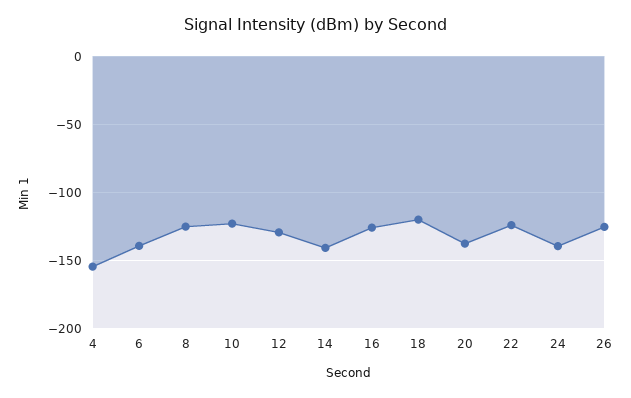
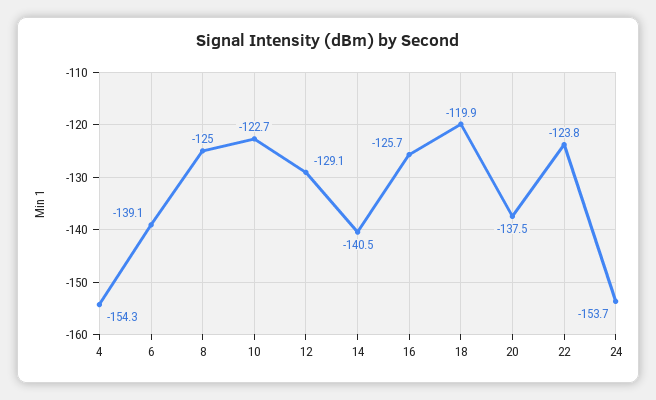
24: -140 -> -153.7
26: -125 -> none

